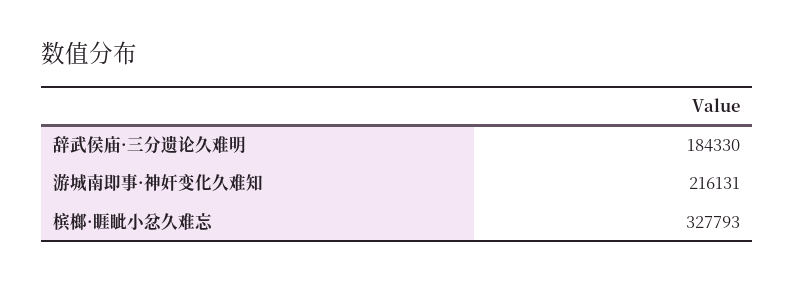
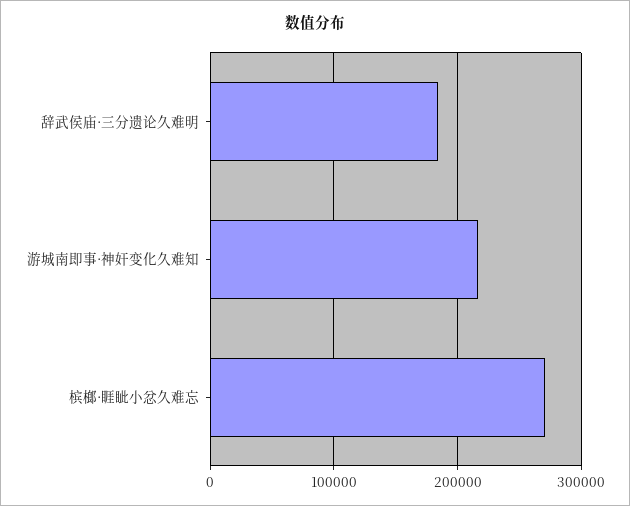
槟榔·睚眦小忿久难忘: 327793 -> 270000

